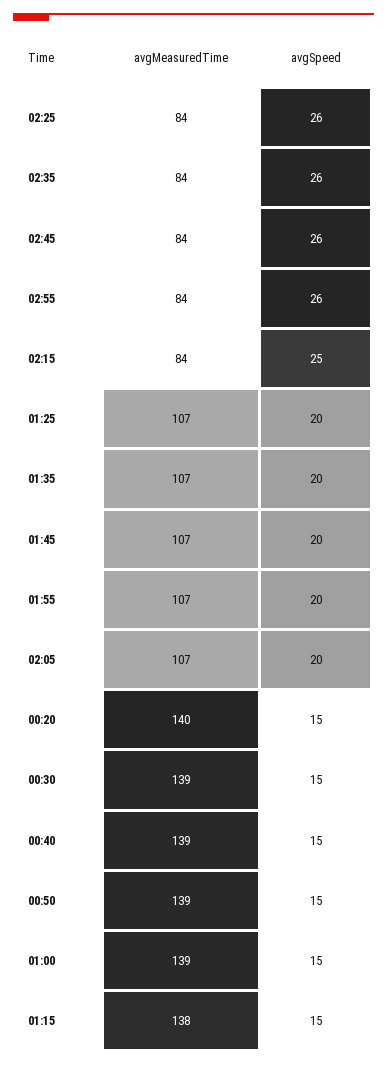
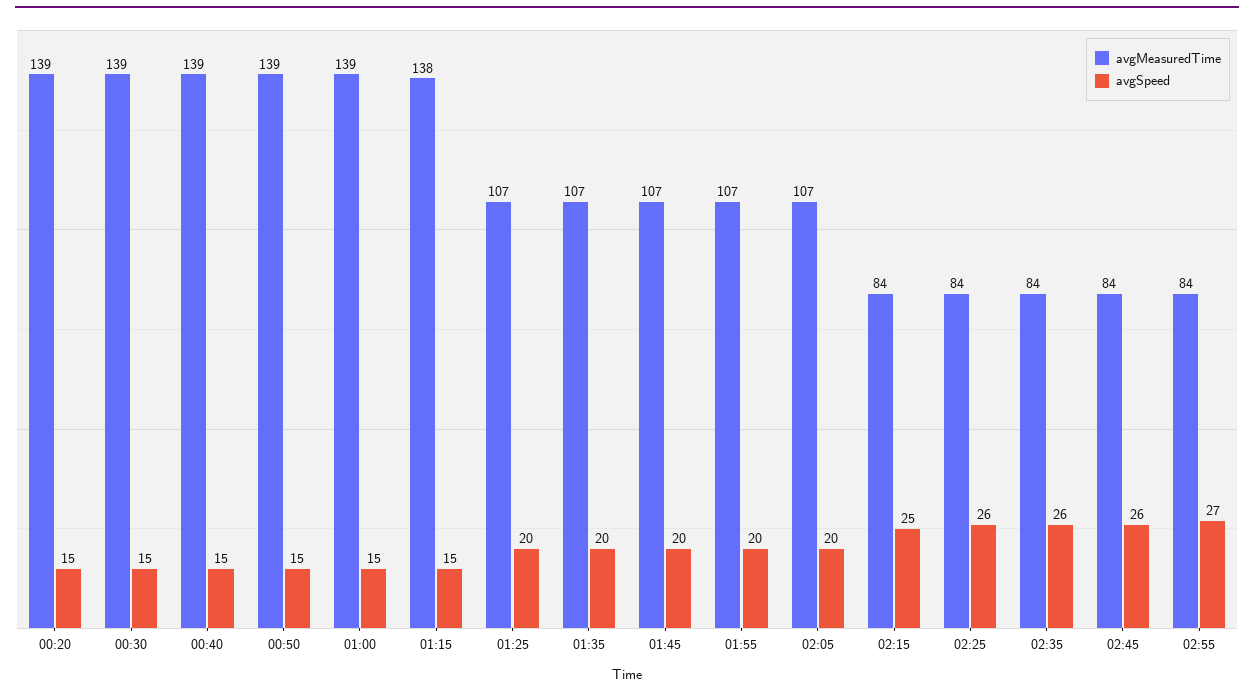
avgSpeed, 02:55: 26 -> 27
avgMeasuredTime, 00:20: 140 -> 139

